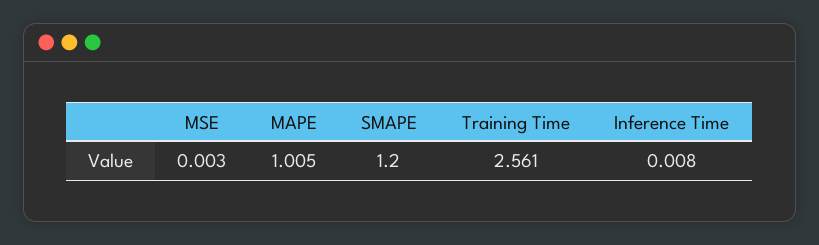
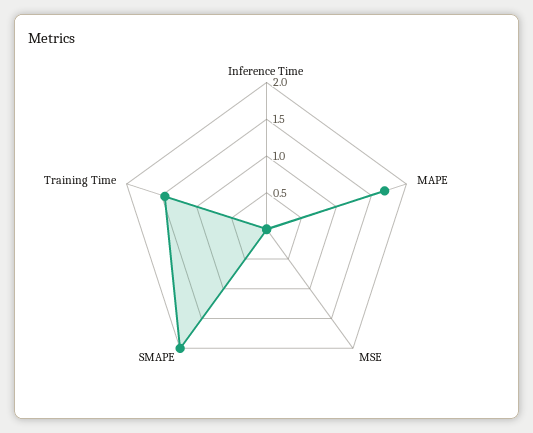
MAPE: 1.005 -> 1.75
SMAPE: 1.2 -> 2
Training Time: 2.561 -> 1.5

